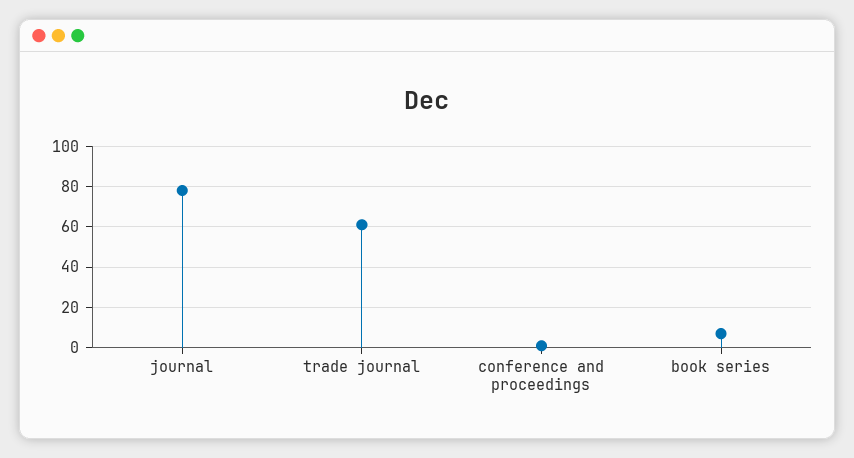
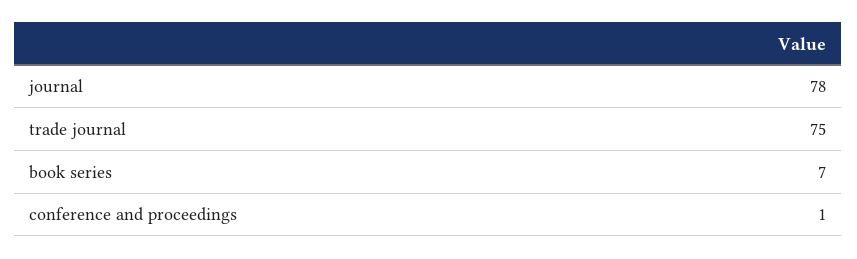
trade journal: 60 -> 75

